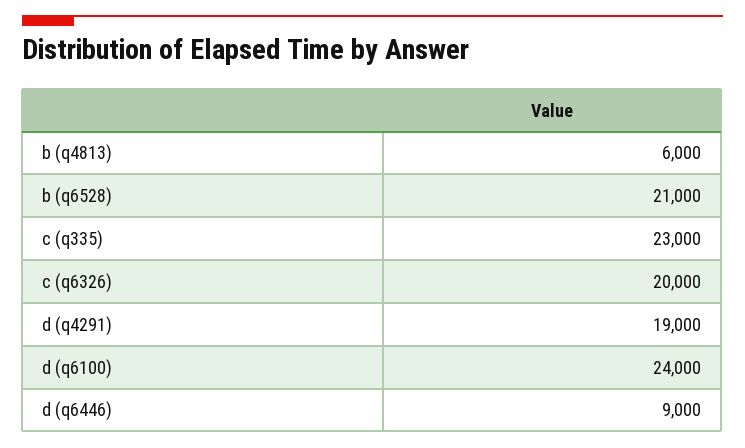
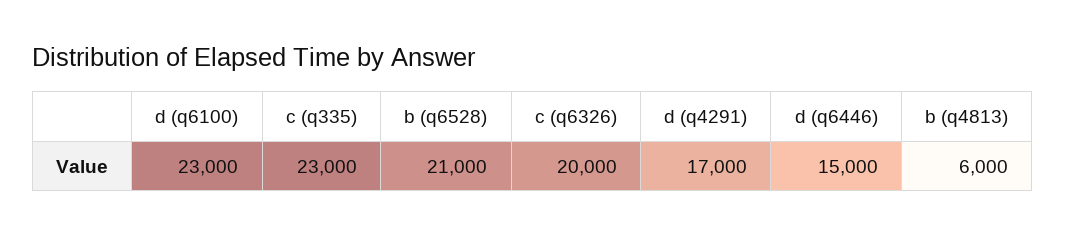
d (q4291): 19000 -> 17000
d (q6100): 24000 -> 23000
d (q6446): 9000 -> 15000

